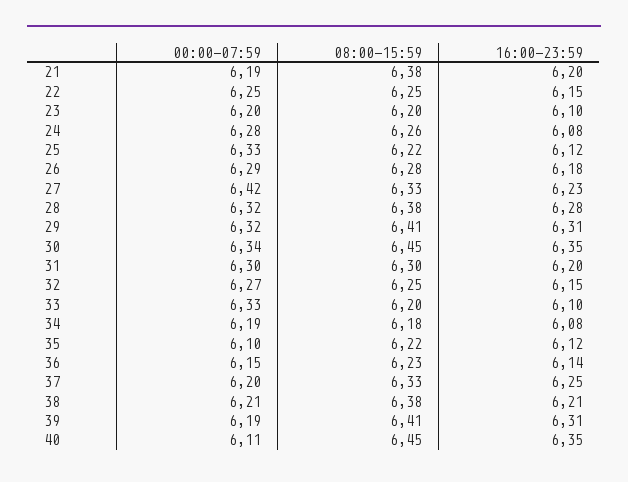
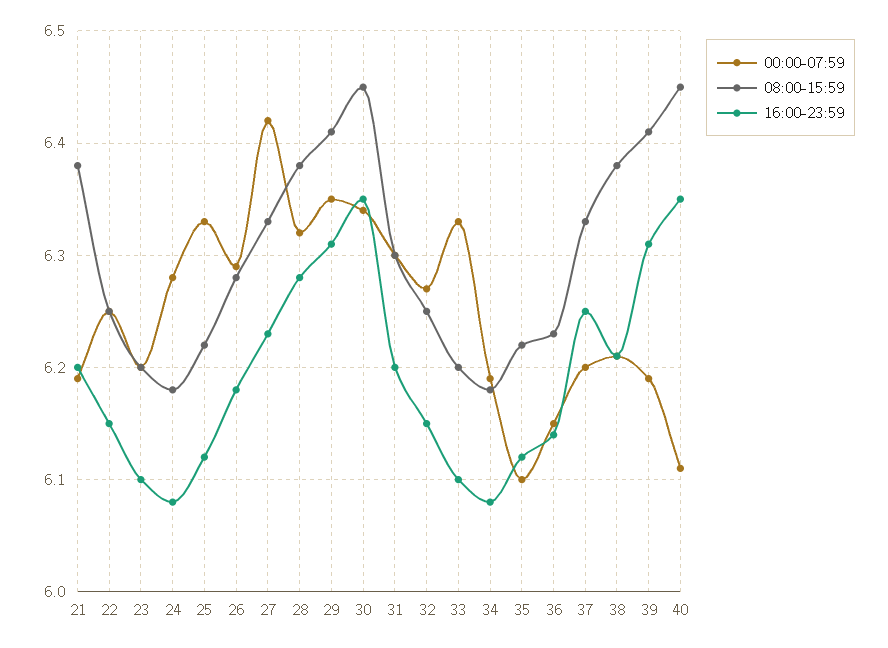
08:00-15:59, 24: 6.26 -> 6.18
00:00-07:59, 29: 6.32 -> 6.35

